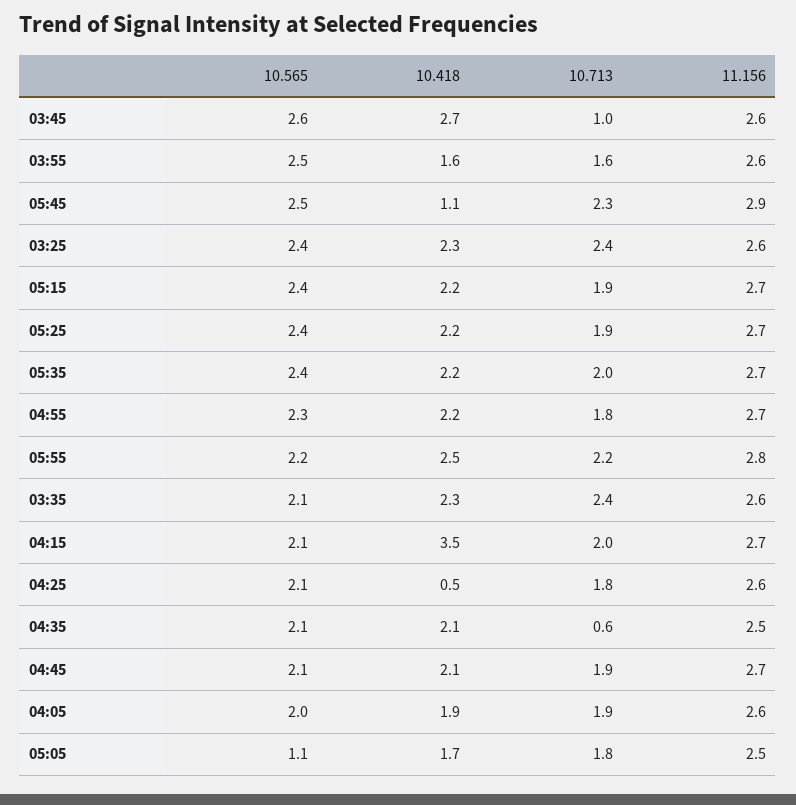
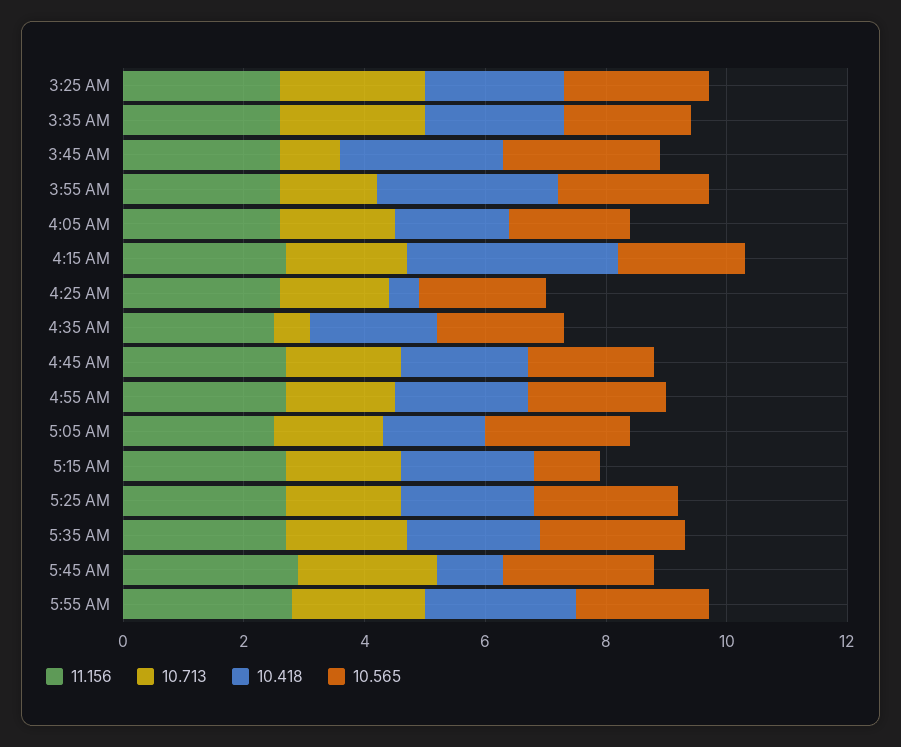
10.418, 03:55: 1.6 -> 3
10.565, 05:15: 2.4 -> 1
10.565, 05:05: 1.1 -> 2.5

